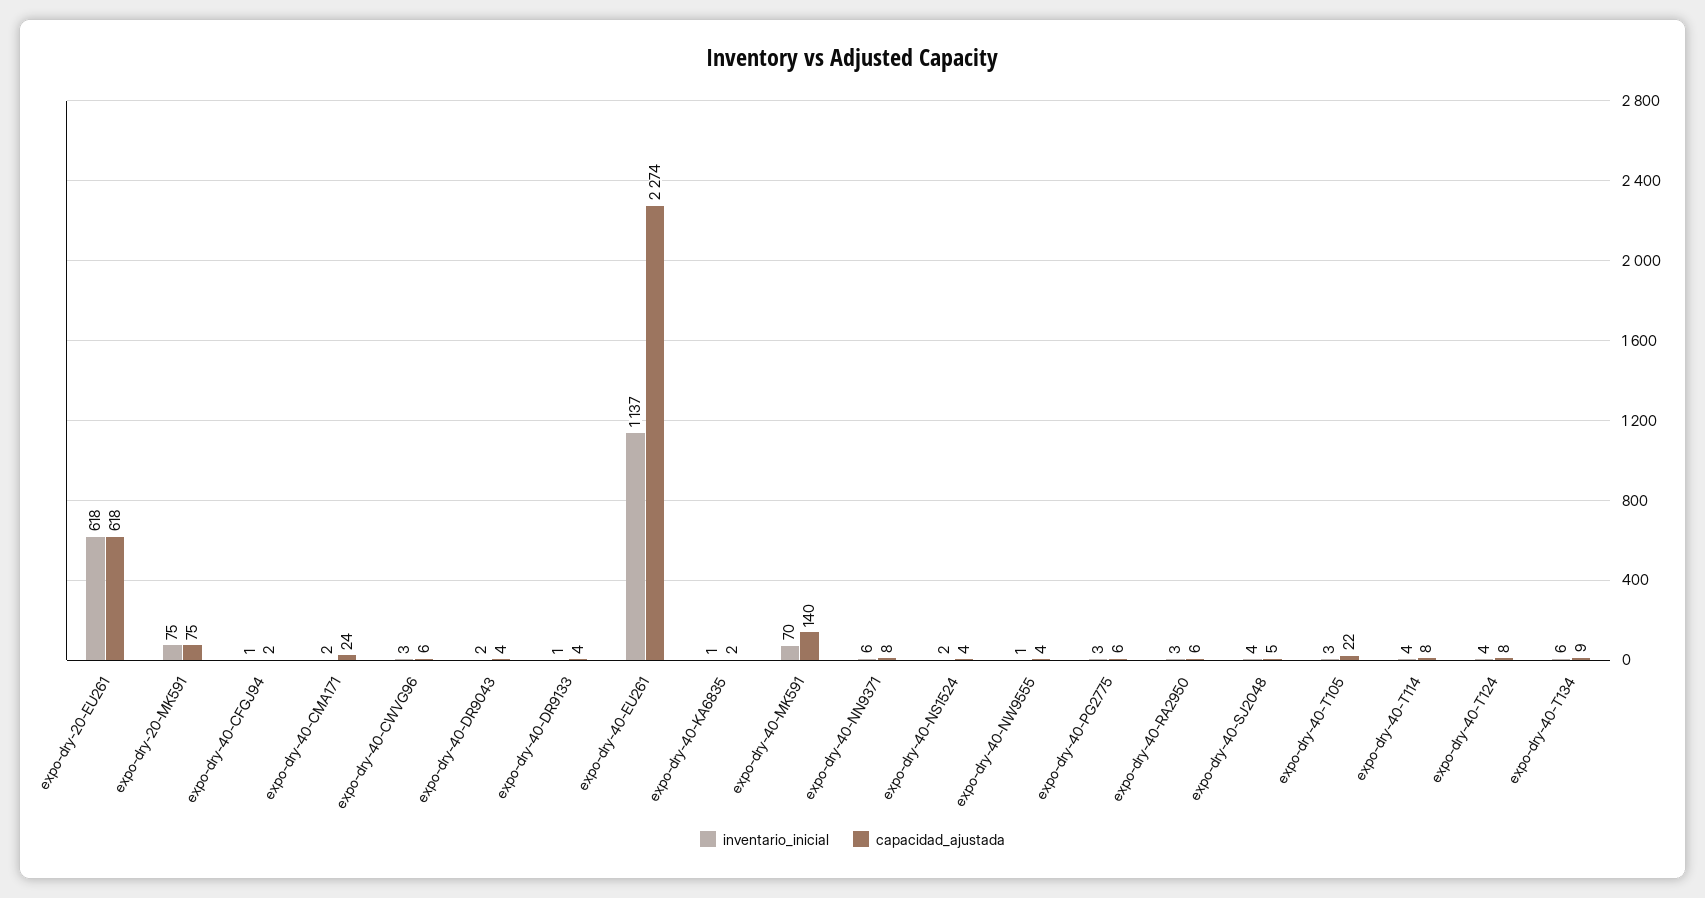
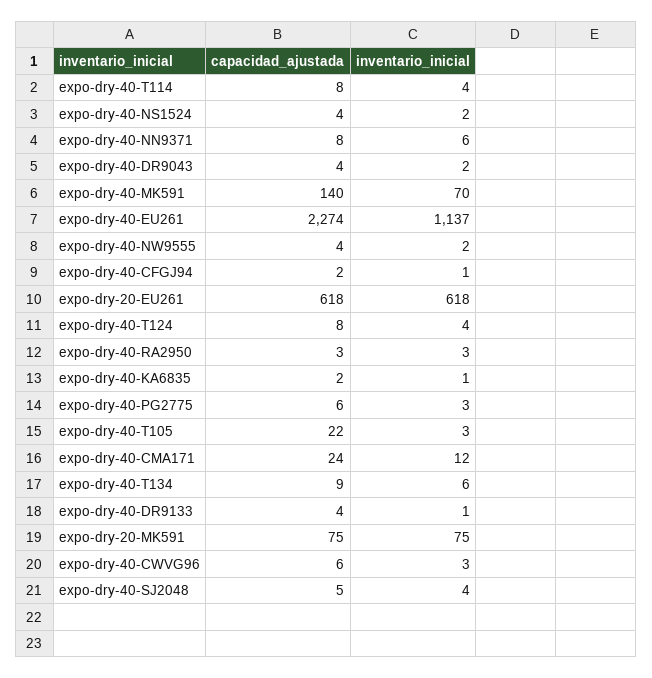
inventario_inicial, expo-dry-40-CMA171: 2 -> 12
inventario_inicial, expo-dry-40-NW9555: 1 -> 2
capacidad_ajustada, expo-dry-40-RA2950: 6 -> 3

